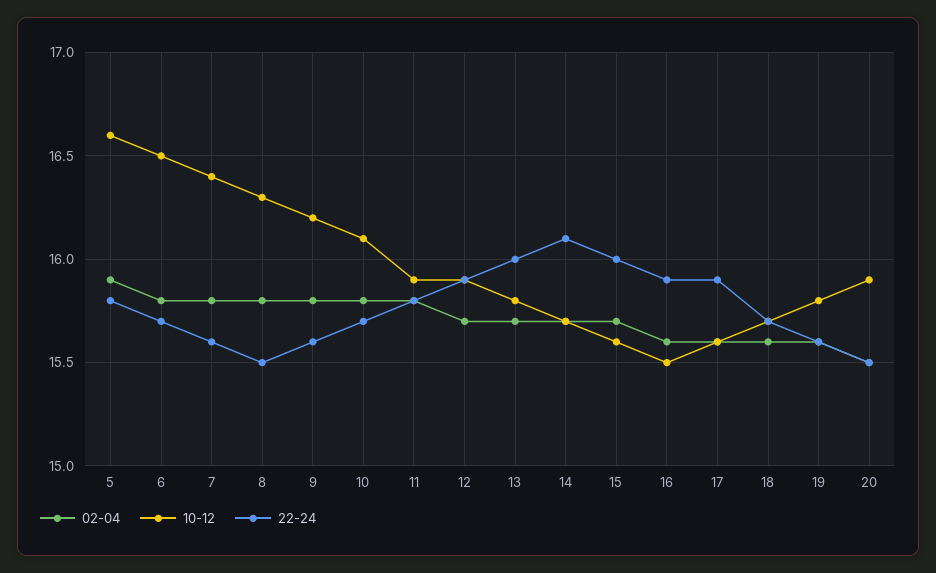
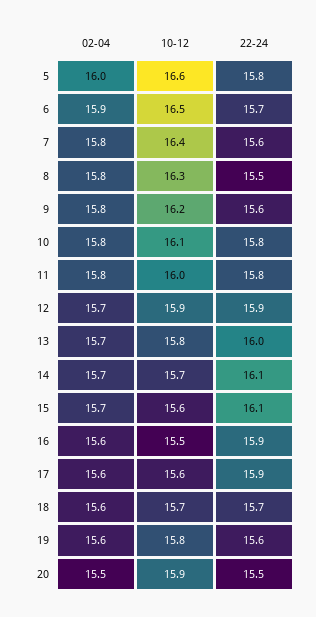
02-04, 5: 15.9 -> 16
02-04, 6: 15.8 -> 15.9
22-24, 10: 15.7 -> 15.8
10-12, 11: 15.9 -> 16
22-24, 15: 16 -> 16.1

